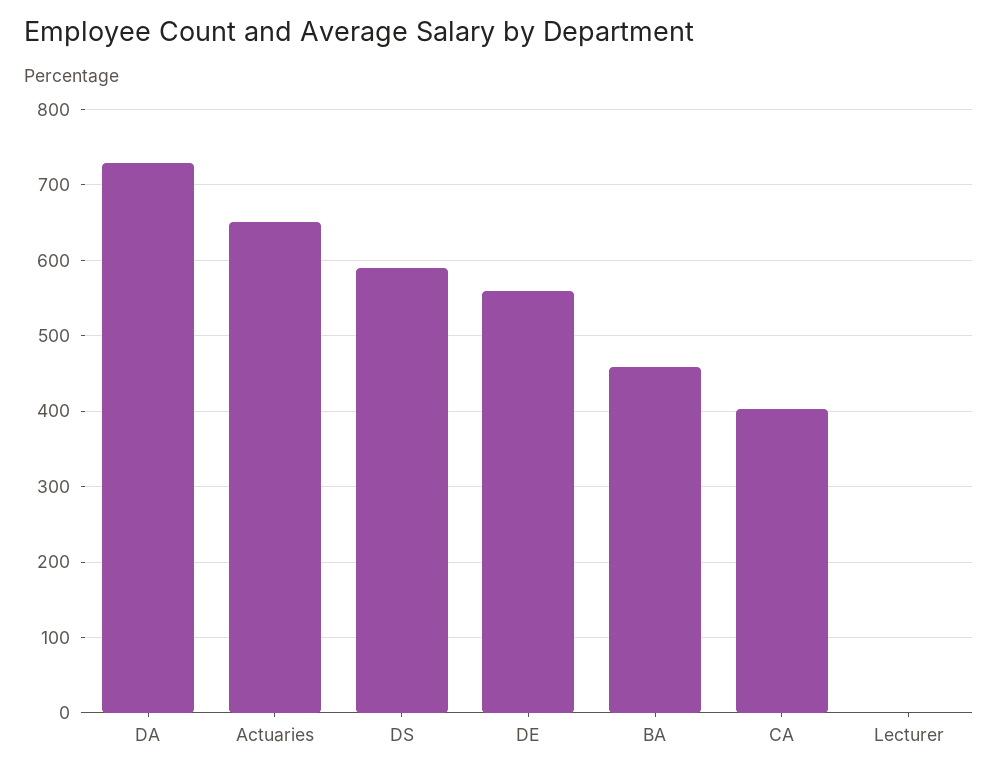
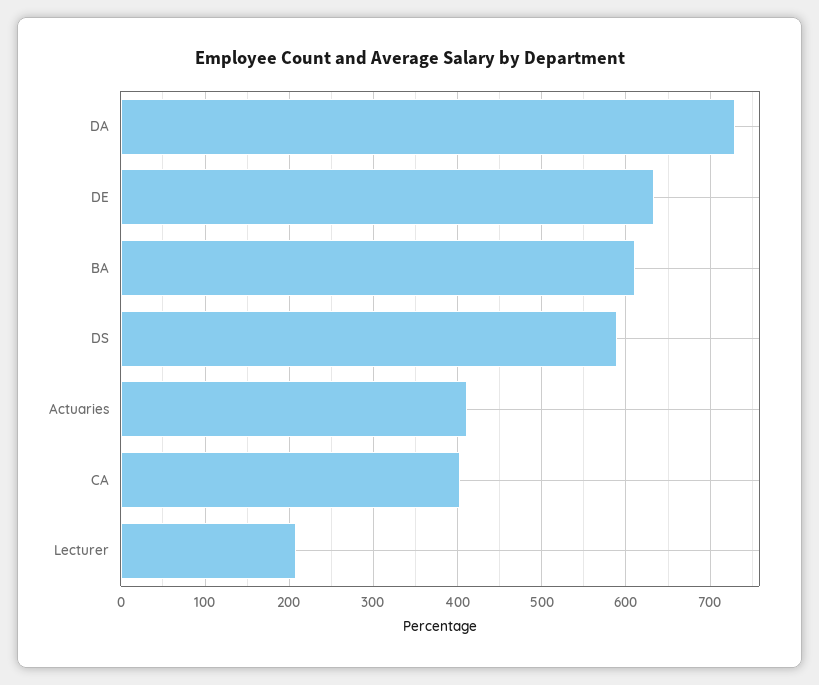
Actuaries: 650 -> 410
DE: 560 -> 630
BA: 460 -> 610
Lecturer: 0 -> 210

